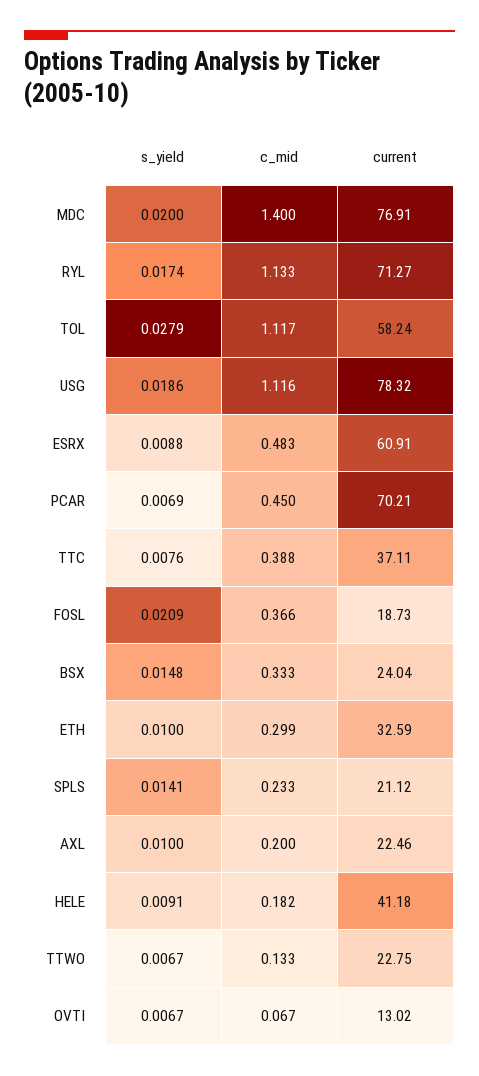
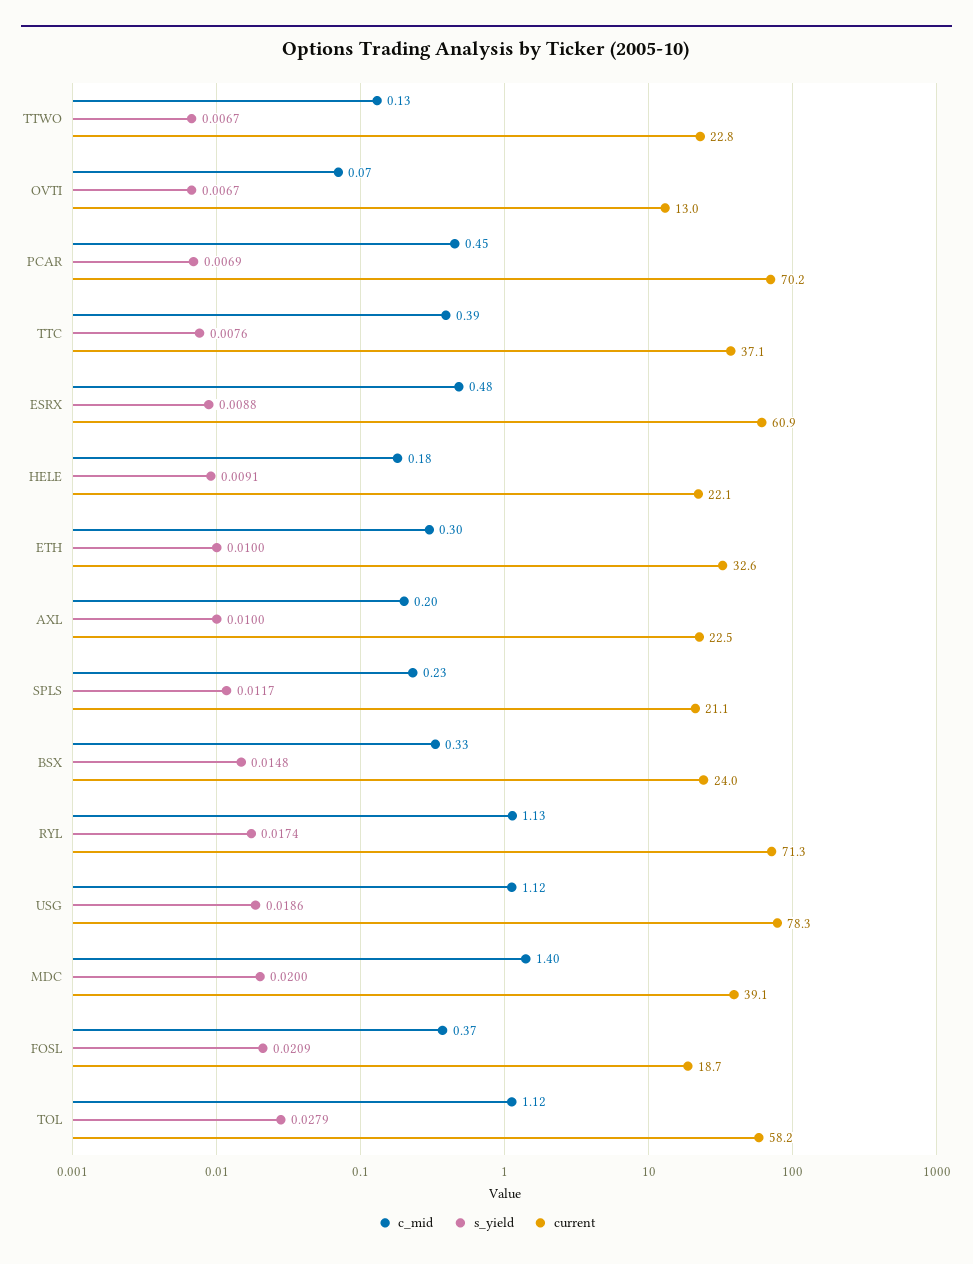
current, MDC: 76.91 -> 39.1
s_yield, SPLS: 0.0141 -> 0.0117
current, HELE: 41.18 -> 22.1

